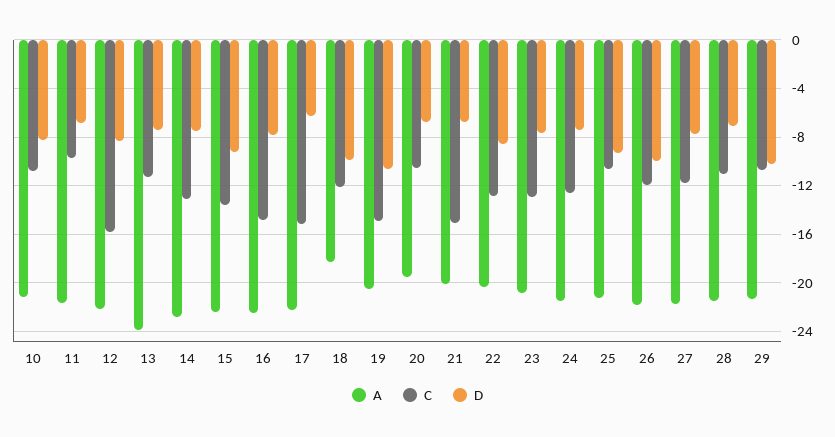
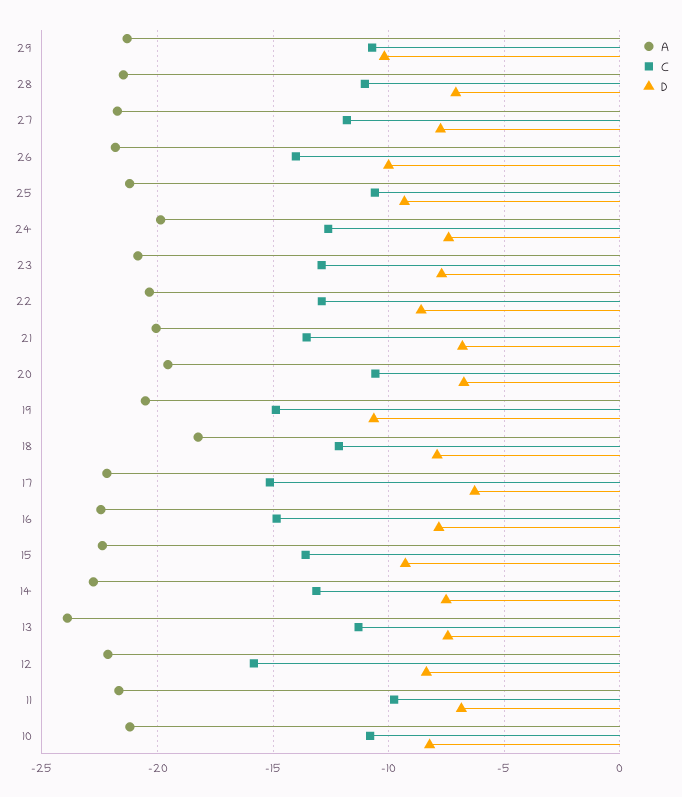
D, 18: -10 -> -8
C, 21: -15 -> -13.5
A, 24: -21.5 -> -20
C, 26: -12 -> -14

